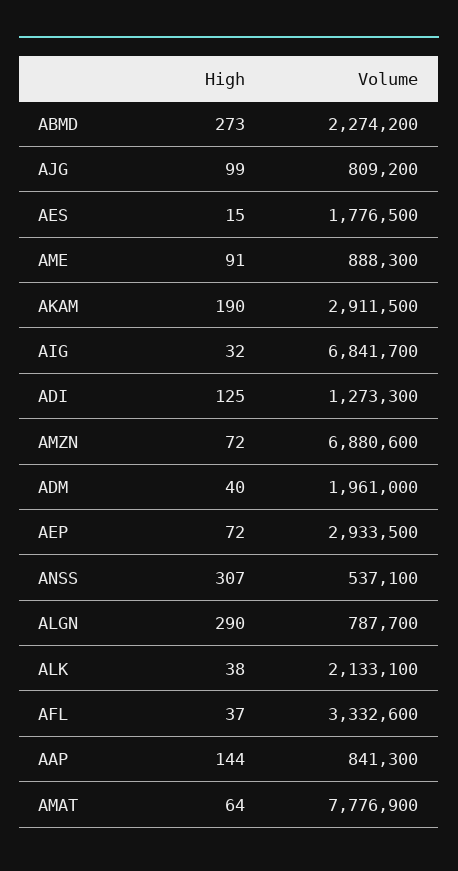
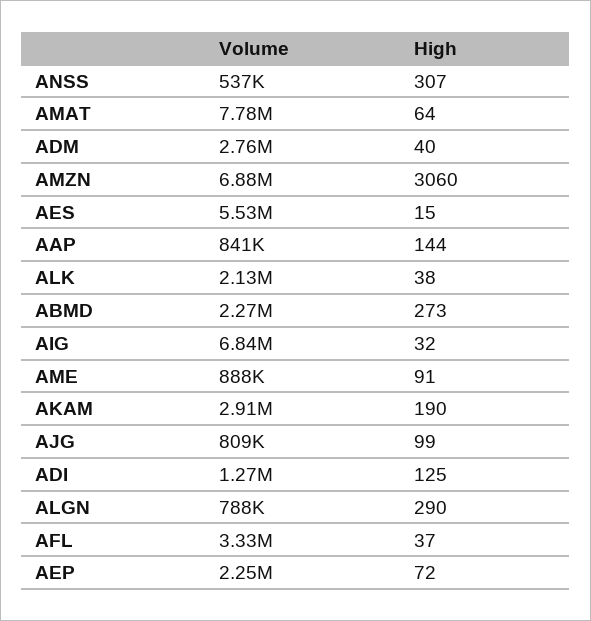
Volume, AES: 1776500 -> 5530000
High, AMZN: 72 -> 3060
Volume, ADM: 1961000 -> 2760000
Volume, AEP: 2933500 -> 2250000

